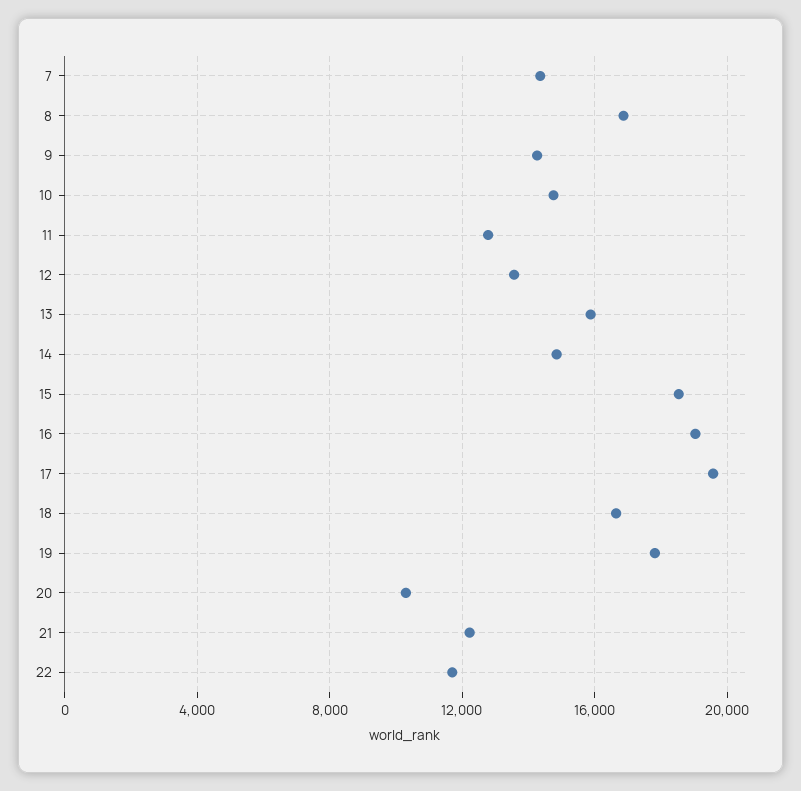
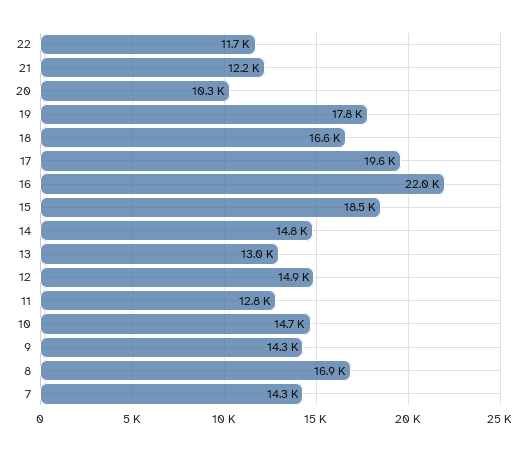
12: 13500 -> 14900
13: 16000 -> 13000
16: 19000 -> 22000

